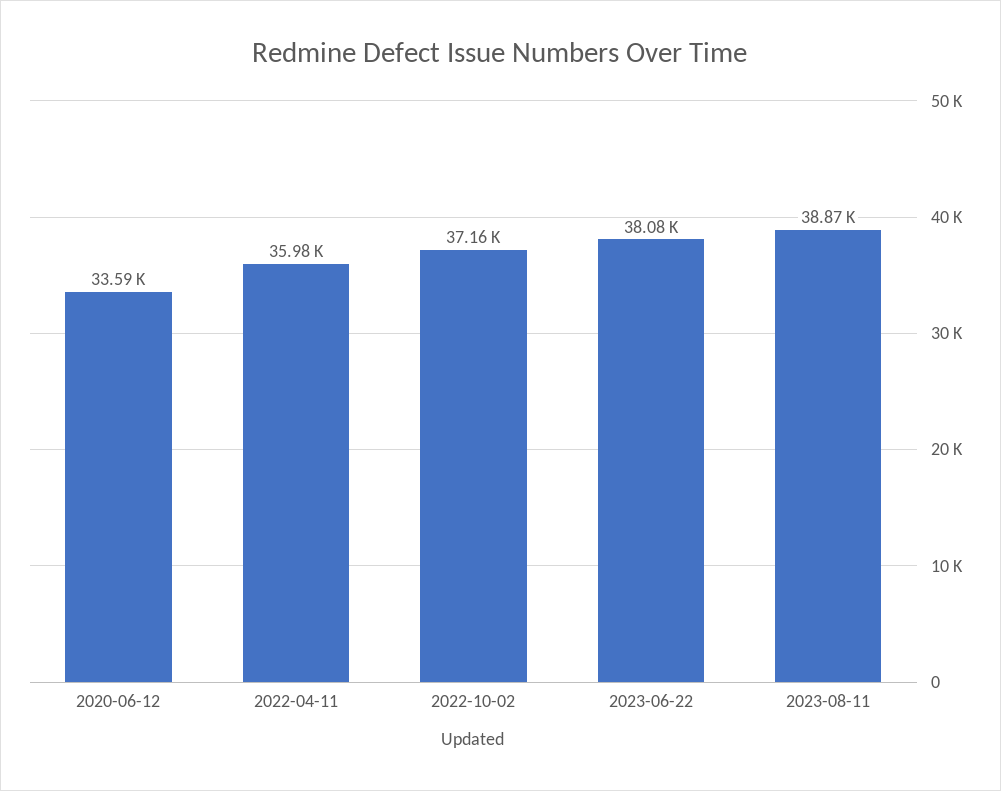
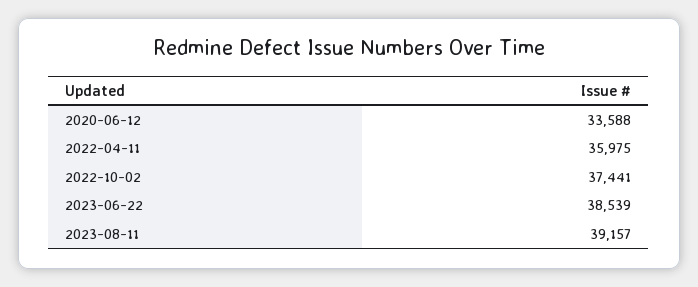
2022-10-02: 37160 -> 37441
2023-06-22: 38080 -> 38539
2023-08-11: 38870 -> 39157

